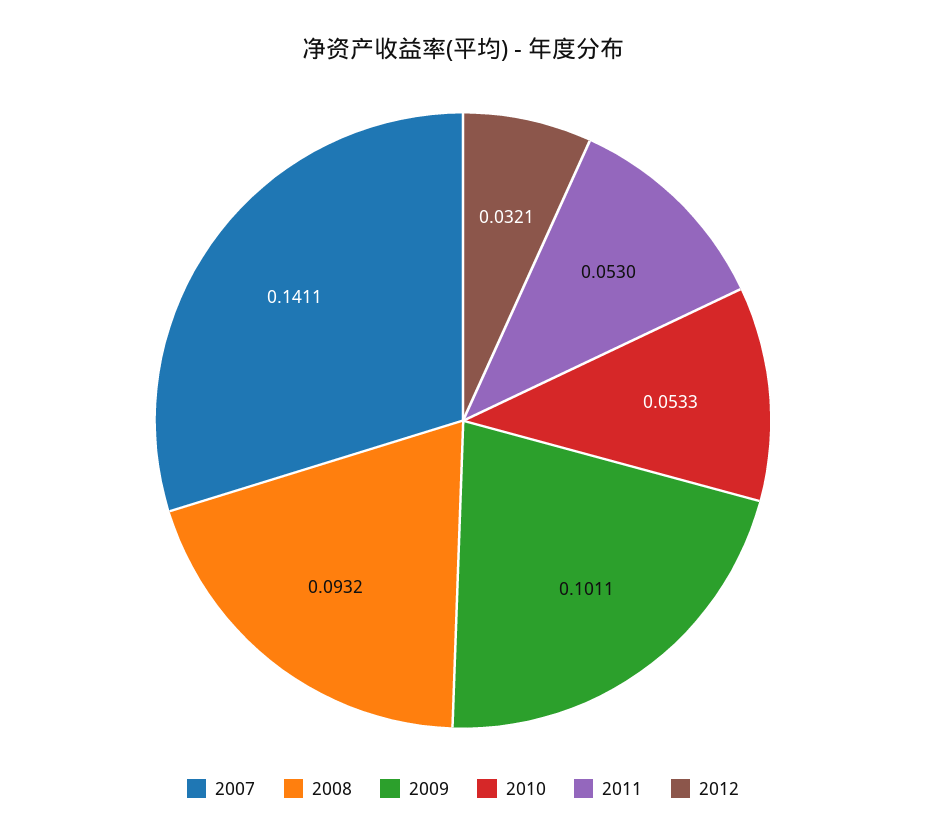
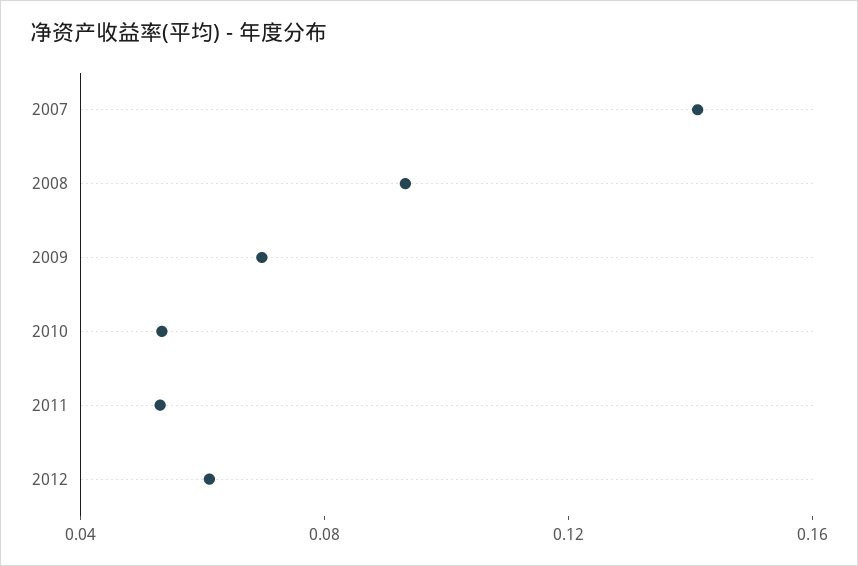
2009: 0.1011 -> 0.07
2012: 0.0321 -> 0.06

